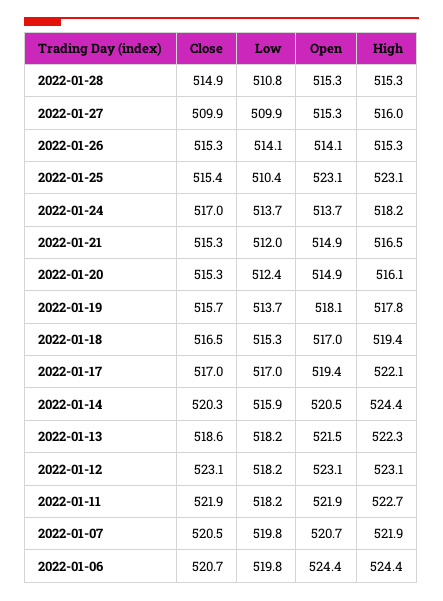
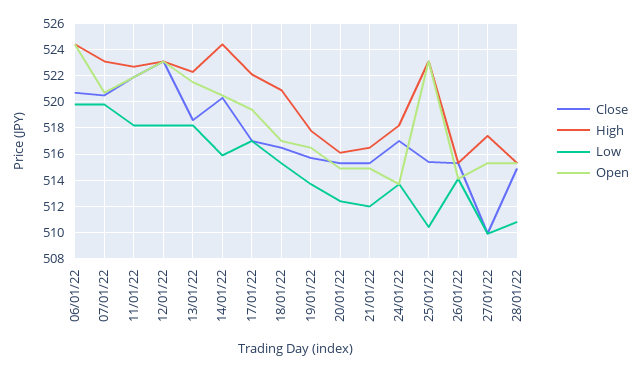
High, 2022-01-27: 516 -> 517.5
Open, 2022-01-19: 518.1 -> 516.5
High, 2022-01-18: 519.4 -> 521
High, 2022-01-07: 521.9 -> 523

